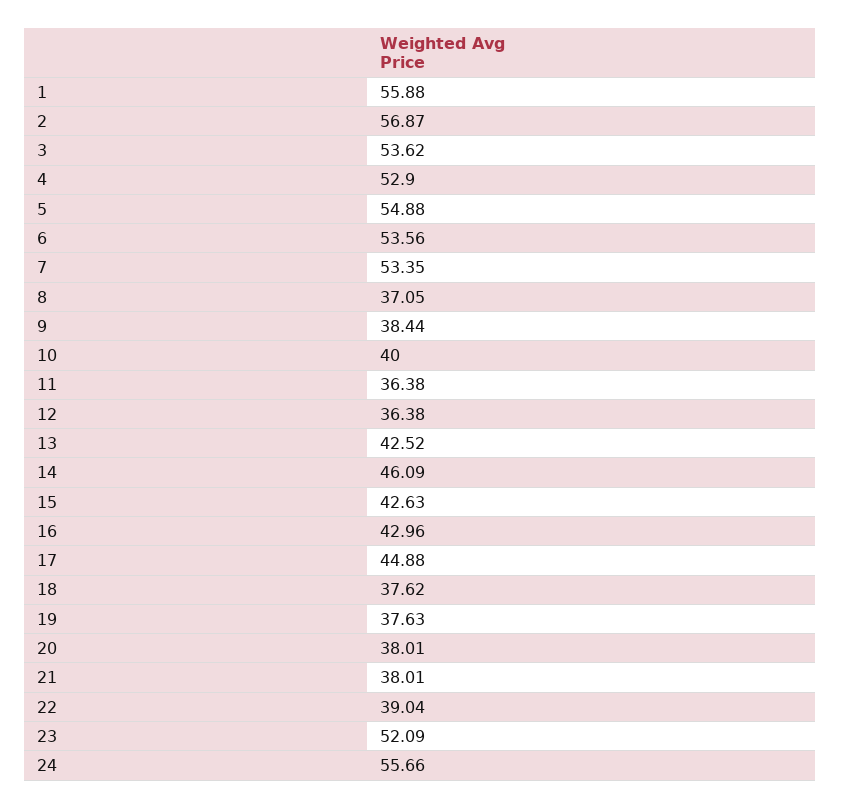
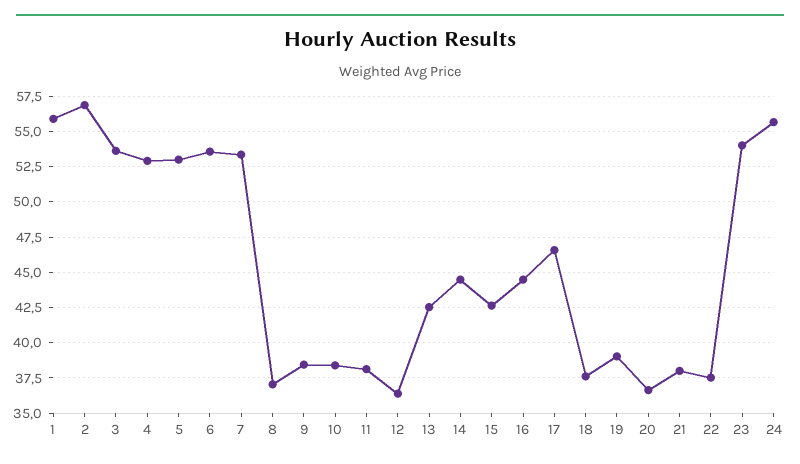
5: 54.88 -> 53
10: 40 -> 38.5
11: 36.38 -> 38
14: 46.09 -> 44.5
16: 42.96 -> 44.5
17: 44.88 -> 46.5
19: 37.63 -> 39
20: 38.01 -> 36.5
22: 39.04 -> 37.5
23: 52.09 -> 54

